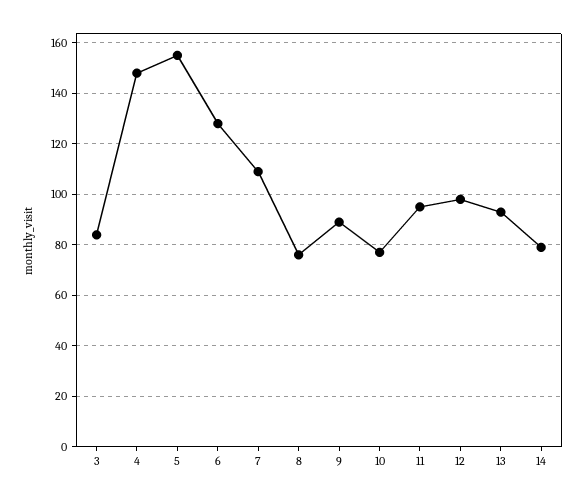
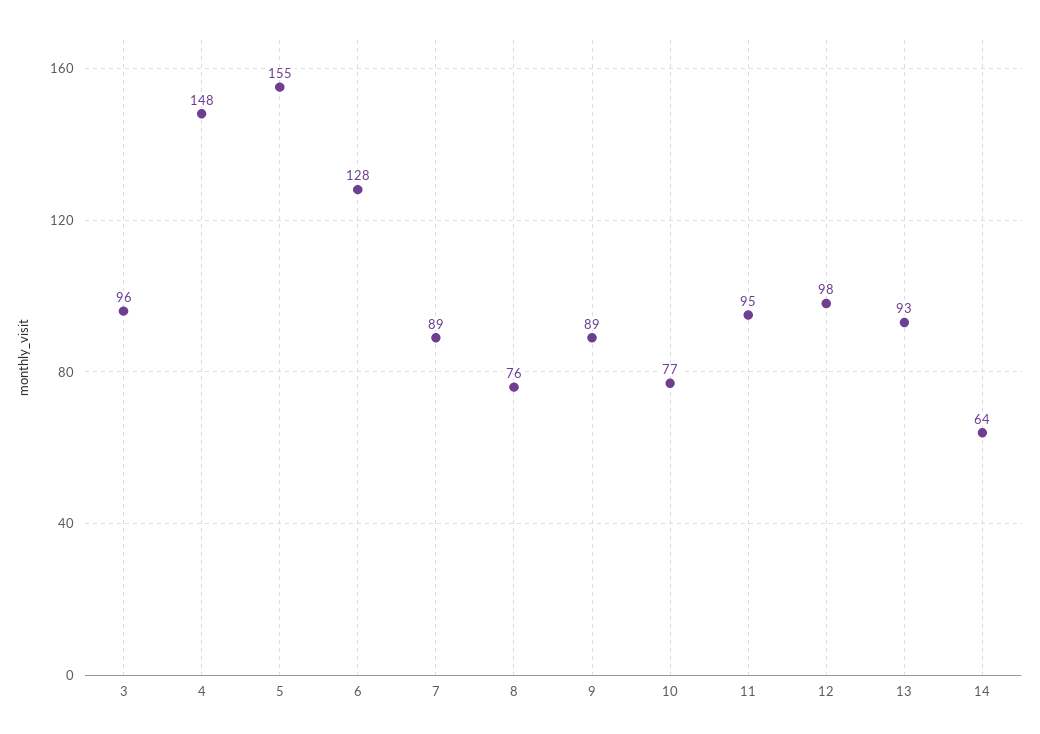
3: 85 -> 96
7: 110 -> 89
14: 80 -> 64

